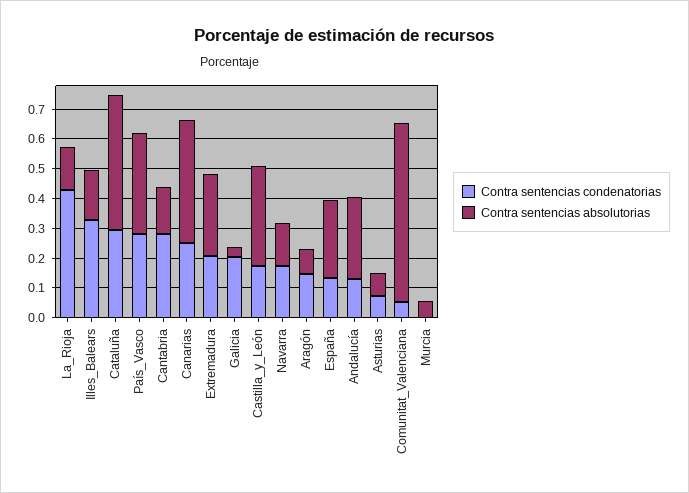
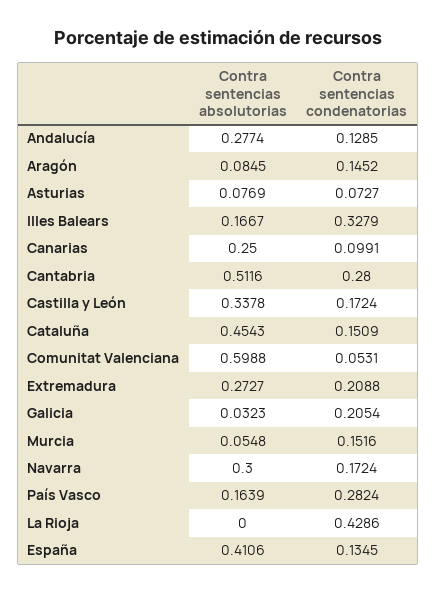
Contra sentencias absolutorias, La_Rioja: 0.15 -> 0
Contra sentencias condenatorias, Cataluña: 0.3 -> 0.1509
Contra sentencias absolutorias, País_Vasco: 0.35 -> 0.1639
Contra sentencias absolutorias, Cantabria: 0.15 -> 0.5116
Contra sentencias condenatorias, Canarias: 0.25 -> 0.0991
Contra sentencias absolutorias, Canarias: 0.4 -> 0.25
Contra sentencias absolutorias, Navarra: 0.15 -> 0.3
Contra sentencias absolutorias, España: 0.25 -> 0.4106
Contra sentencias condenatorias, Murcia: 0 -> 0.1516

